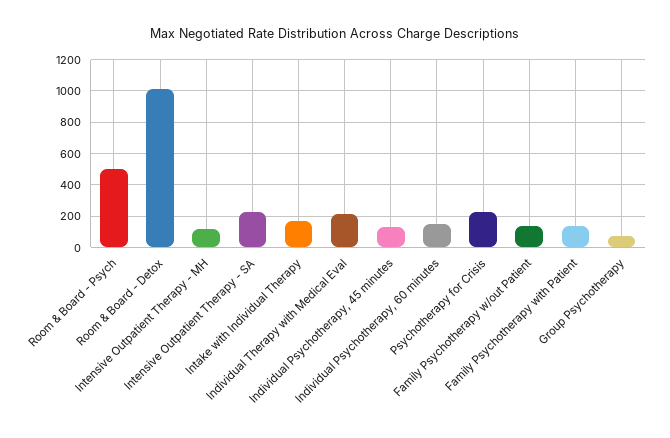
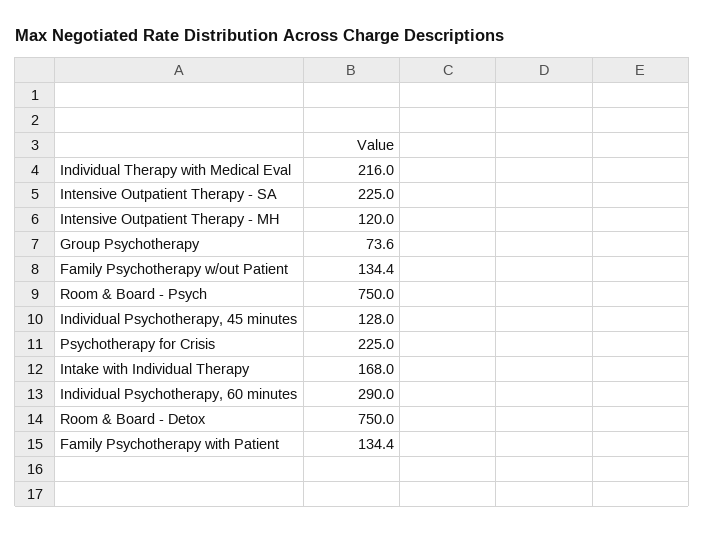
Room & Board - Psych: 500 -> 750
Room & Board - Detox: 1000 -> 750
Individual Psychotherapy, 60 minutes: 150 -> 290

